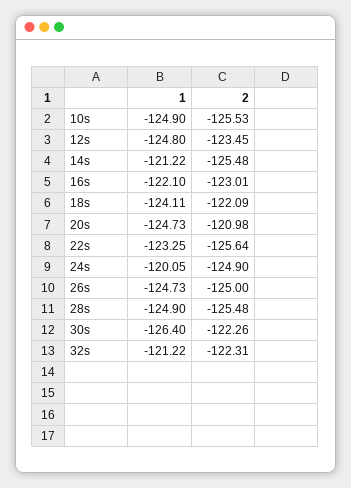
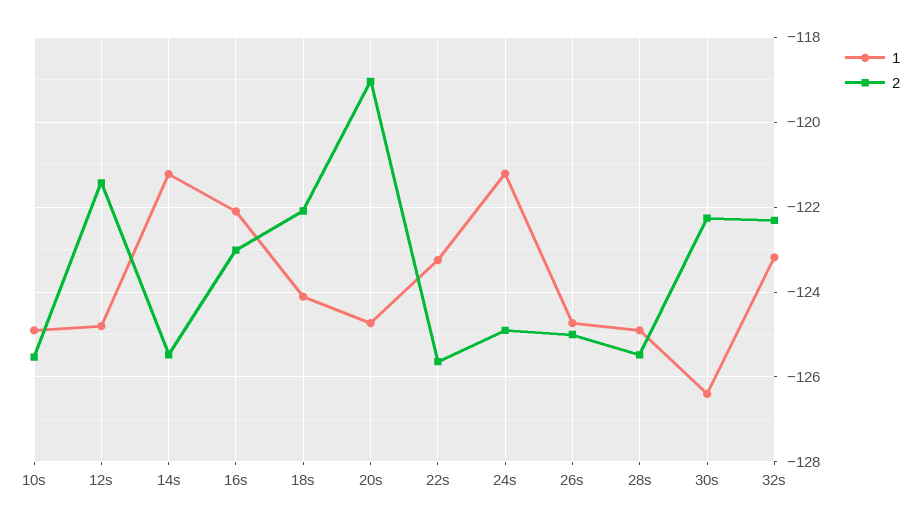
2, 12s: -123.45 -> -121.4
2, 20s: -120.98 -> -119
1, 24s: -120.05 -> -121.2
1, 32s: -121.22 -> -123.2

